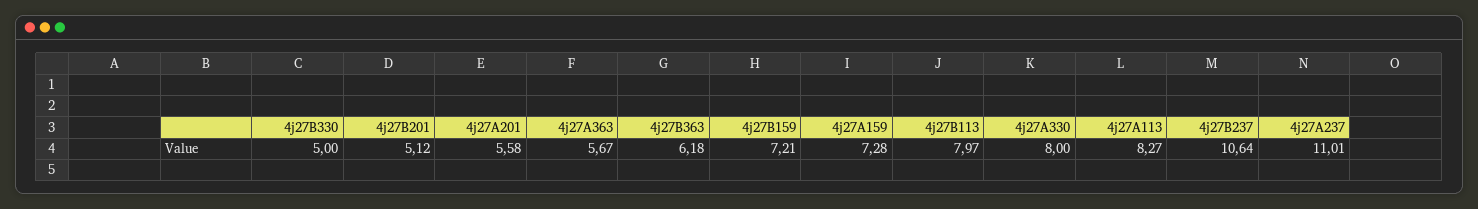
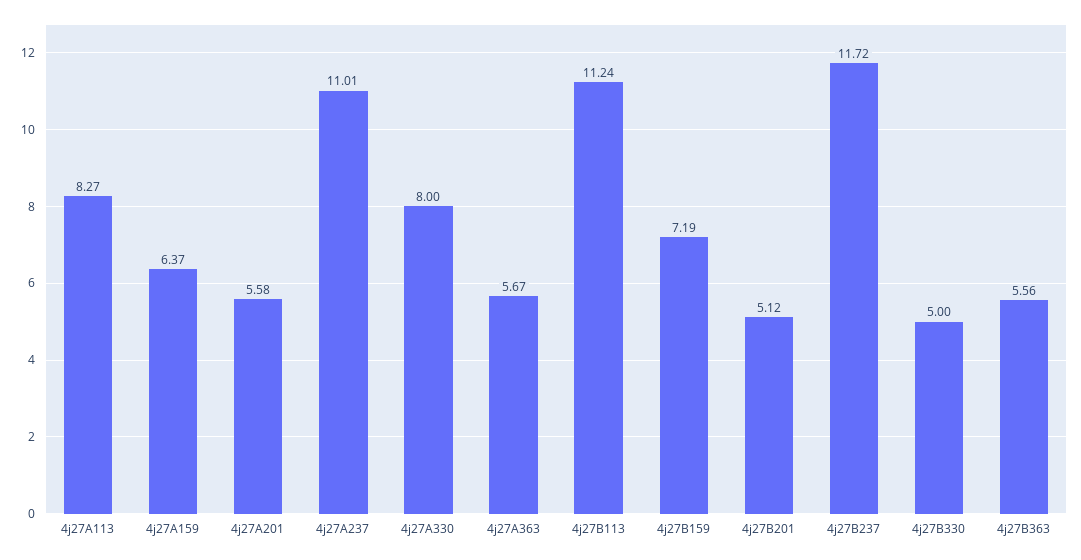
4j27B363: 6.18 -> 5.56
4j27B159: 7.21 -> 7.19
4j27A159: 7.28 -> 6.37
4j27B113: 7.97 -> 11.24
4j27B237: 10.64 -> 11.72

